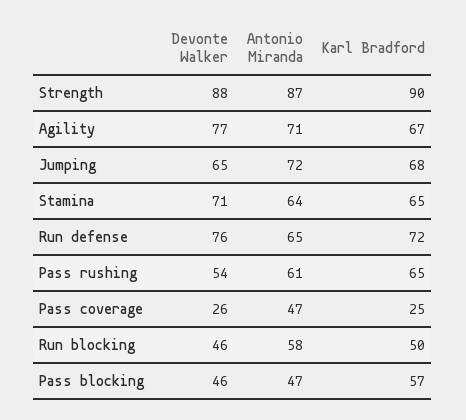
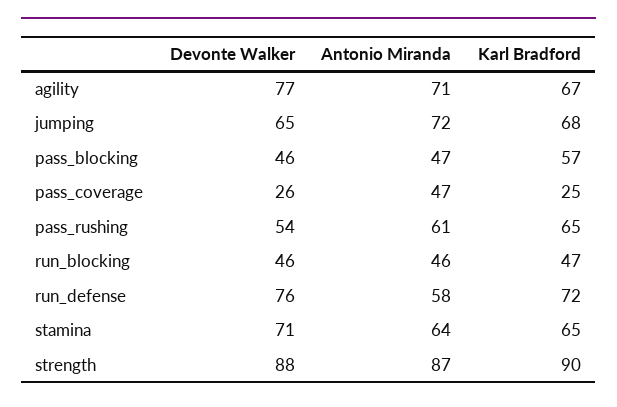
Antonio Miranda, Run defense: 65 -> 58
Antonio Miranda, Run blocking: 58 -> 46
Karl Bradford, Run blocking: 50 -> 47

